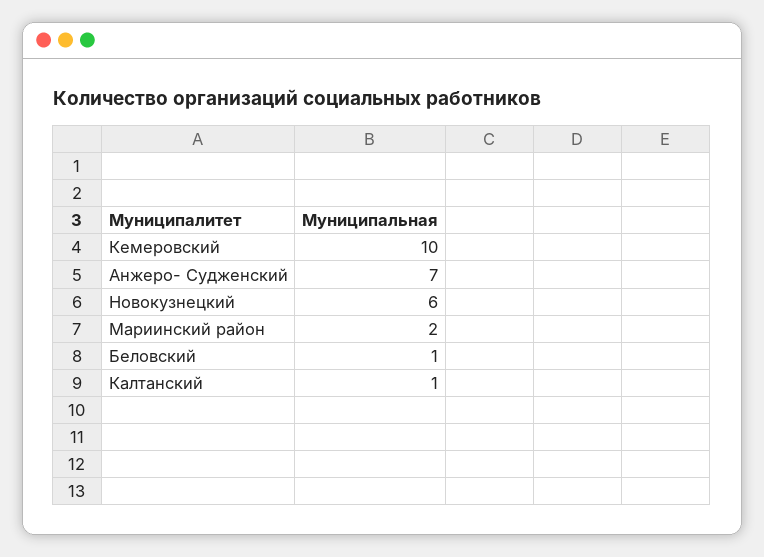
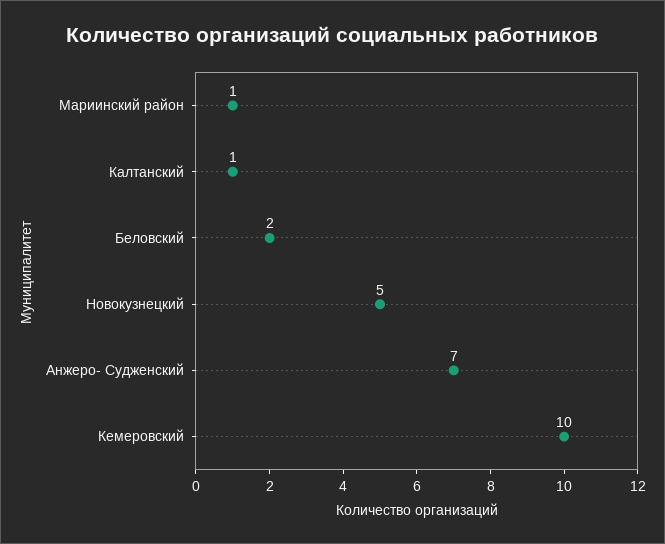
Новокузнецкий: 6 -> 5
Мариинский район: 2 -> 1
Беловский: 1 -> 2

